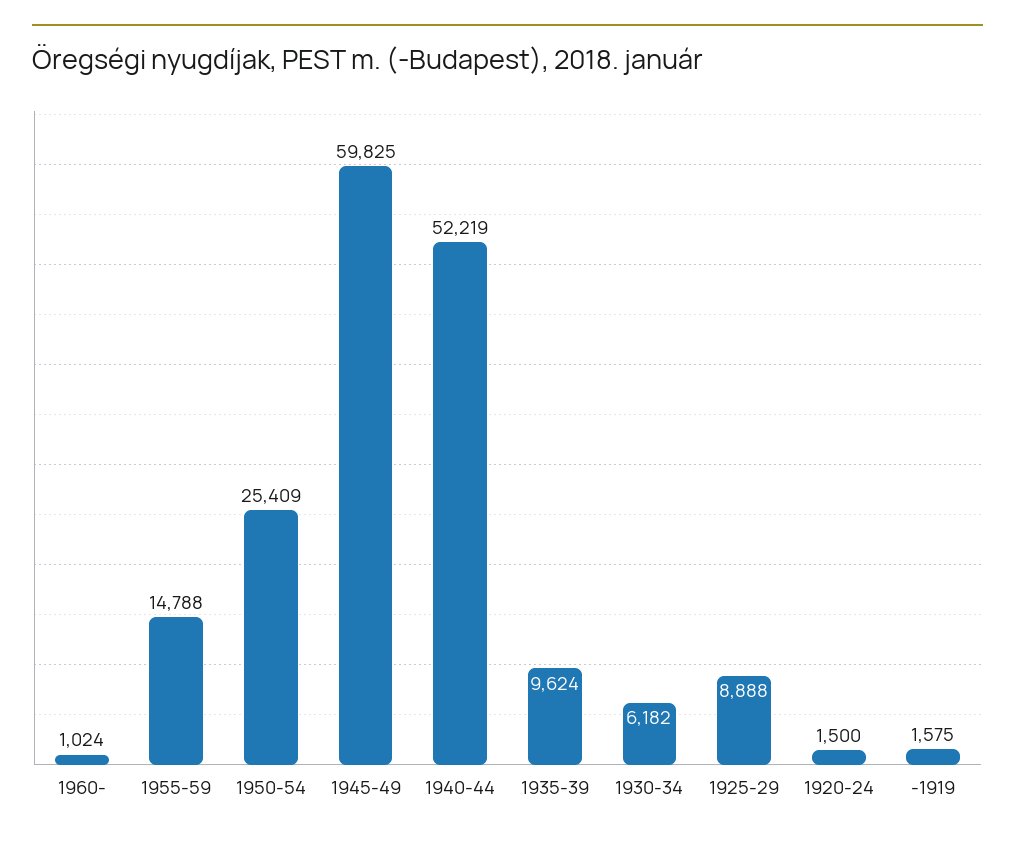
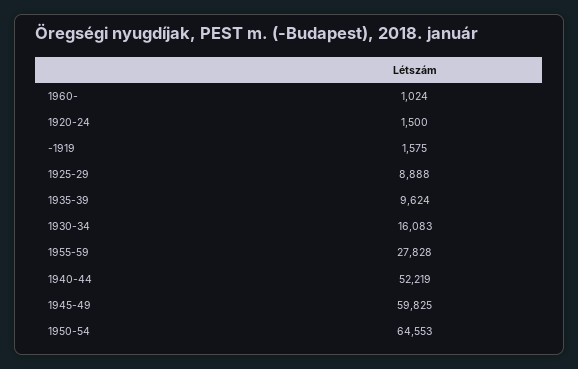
1955-59: 14788 -> 27828
1950-54: 25409 -> 64553
1930-34: 6182 -> 16083

